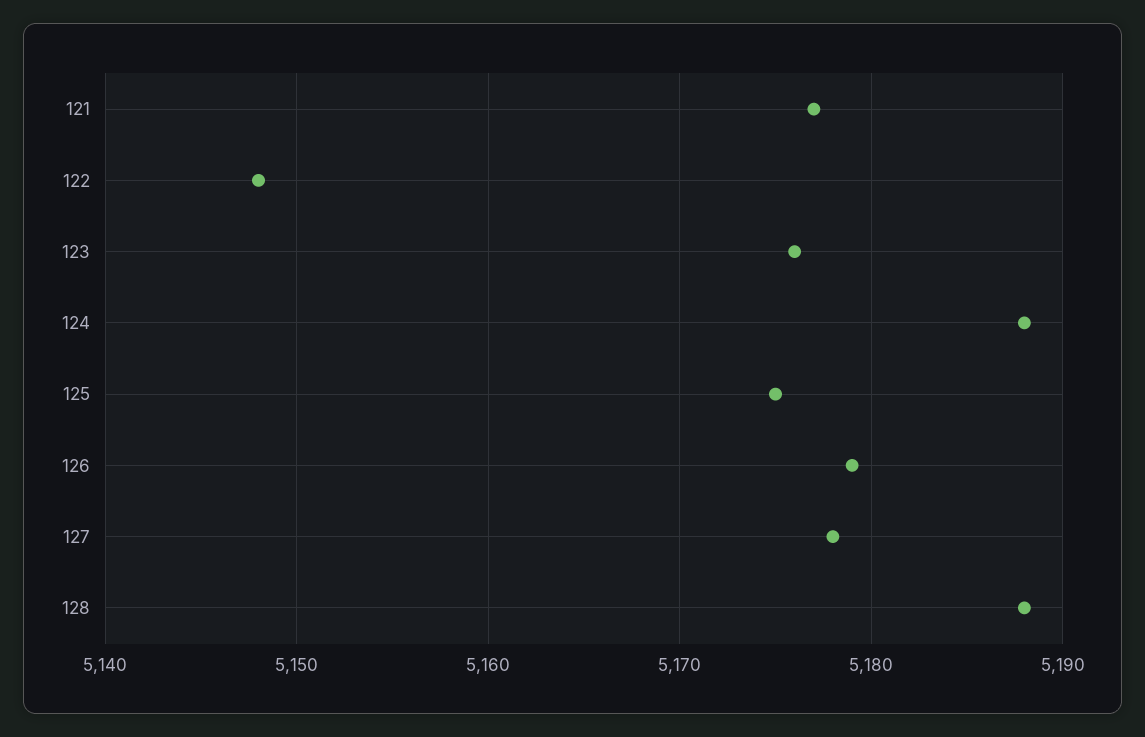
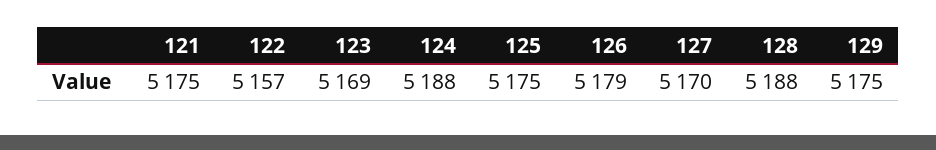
121: 5177 -> 5175
122: 5148 -> 5157
123: 5176 -> 5169
127: 5178 -> 5170
129: none -> 5175

